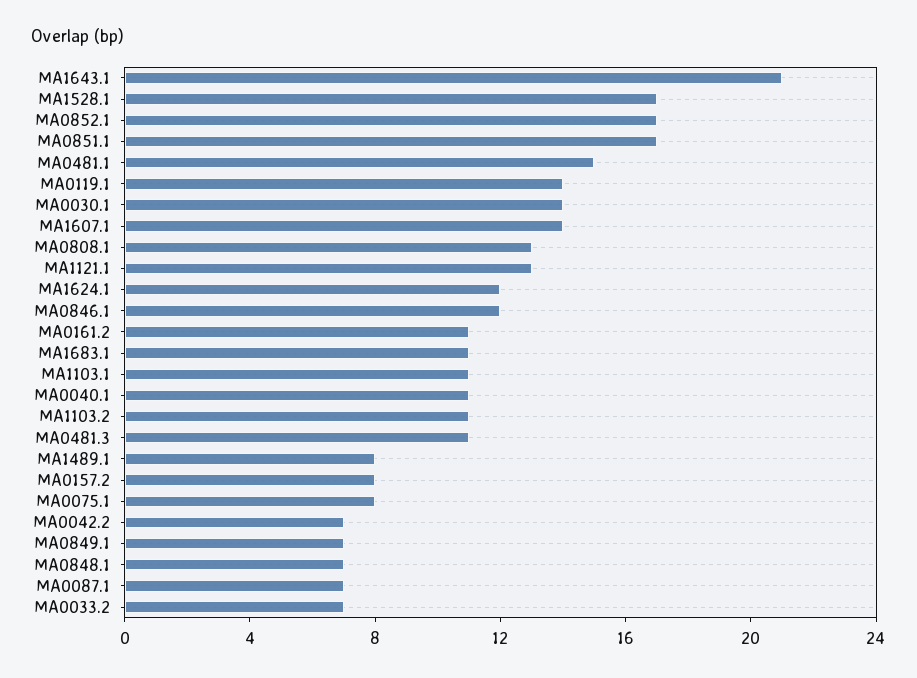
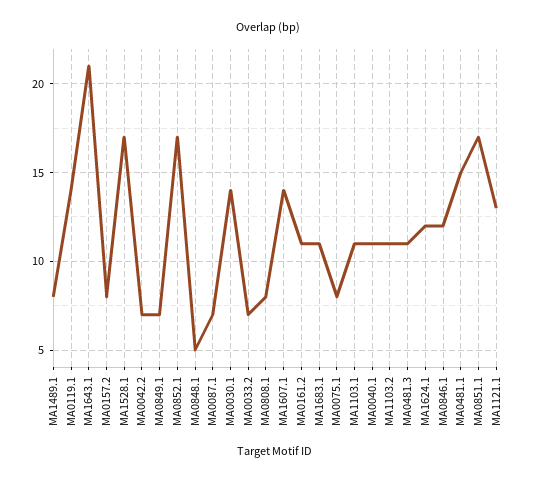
MA0808.1: 13 -> 8
MA0848.1: 7 -> 5

